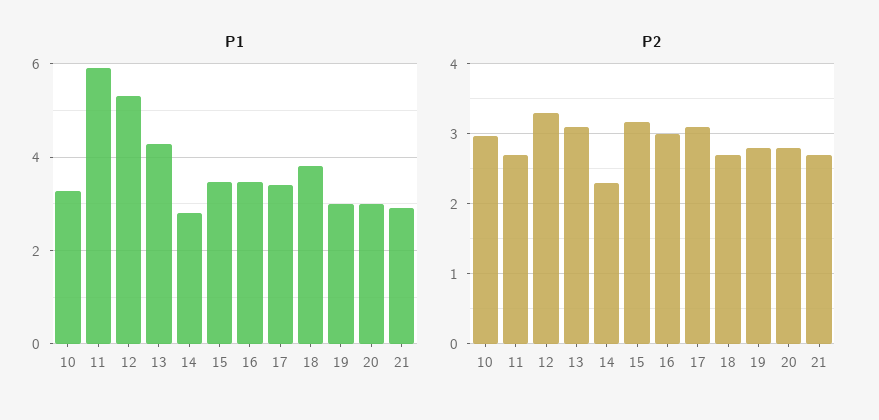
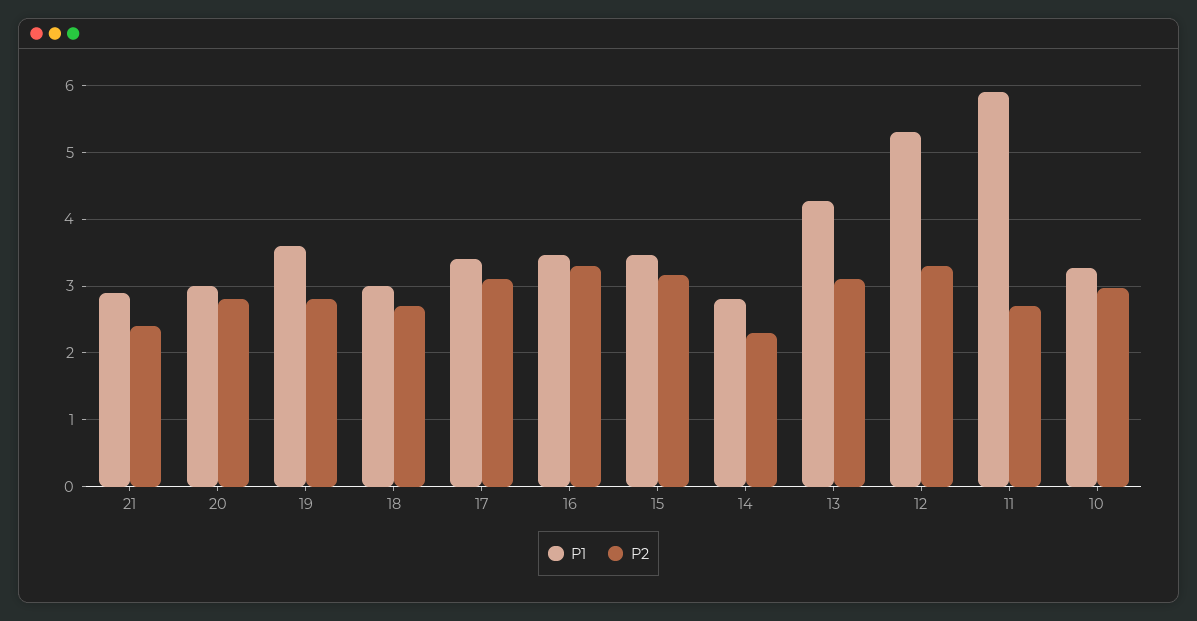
P1, 18: 3.8 -> 3
P1, 19: 3 -> 3.6
P2, 16: 3 -> 3.3
P2, 21: 2.7 -> 2.4

